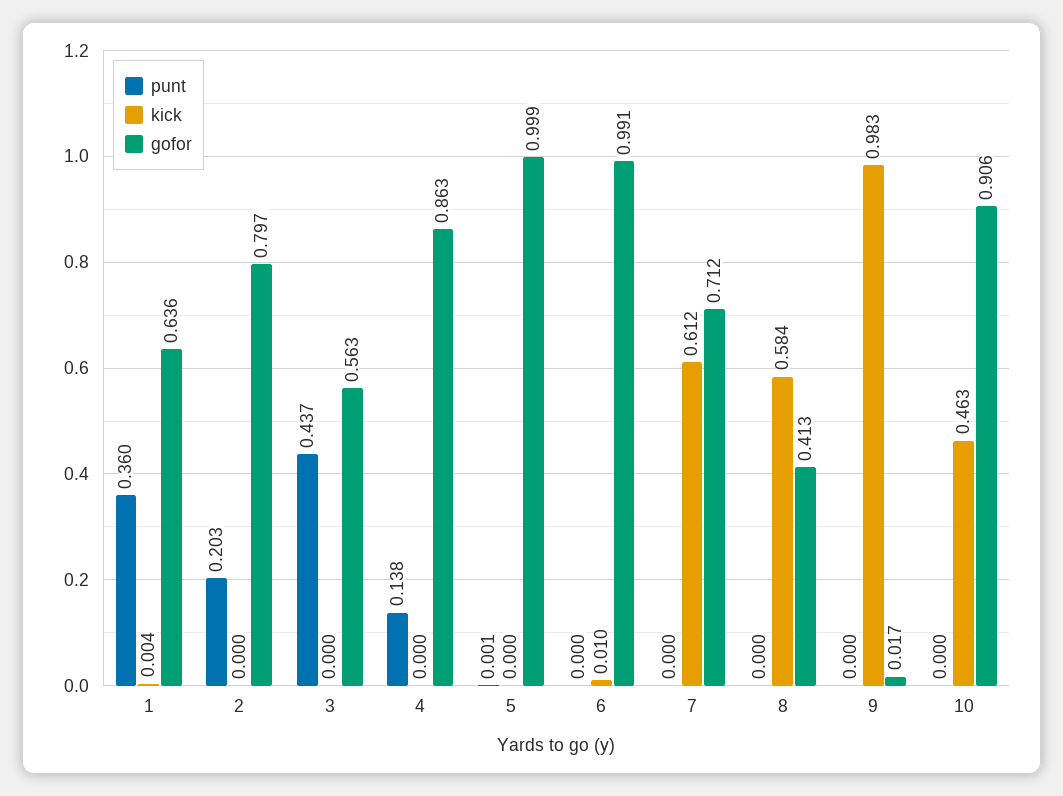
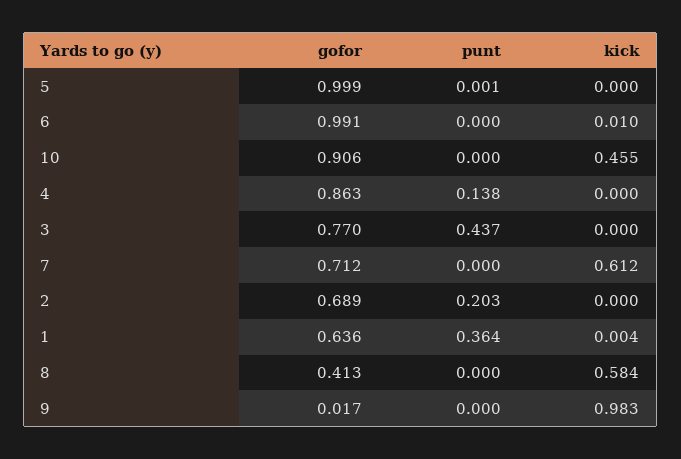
punt, 1: 0.36 -> 0.364
gofor, 2: 0.797 -> 0.689
gofor, 3: 0.563 -> 0.77
kick, 10: 0.463 -> 0.455

